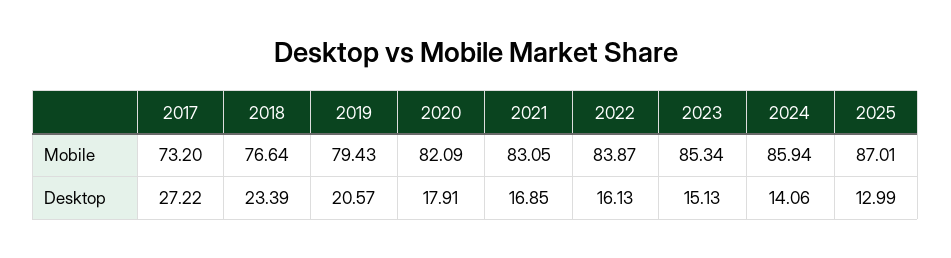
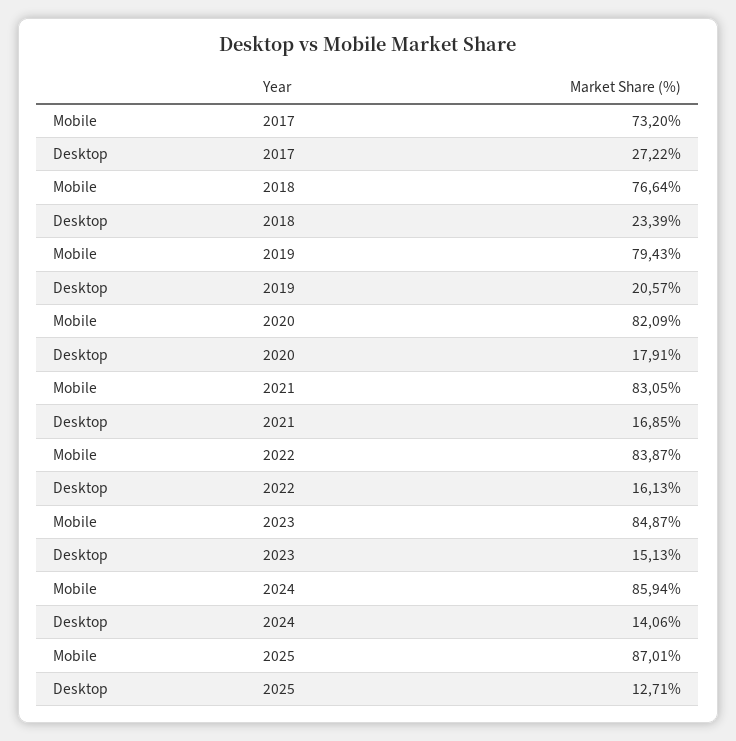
2023, Mobile: 85.34 -> 84.87
2025, Desktop: 12.99 -> 12.71

